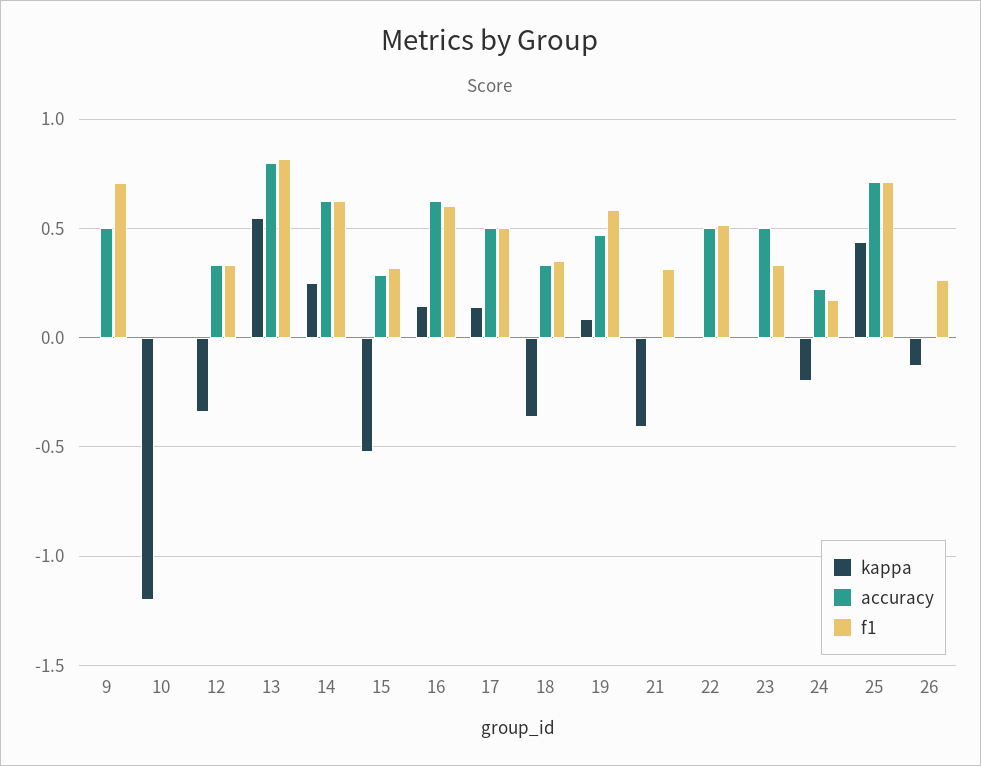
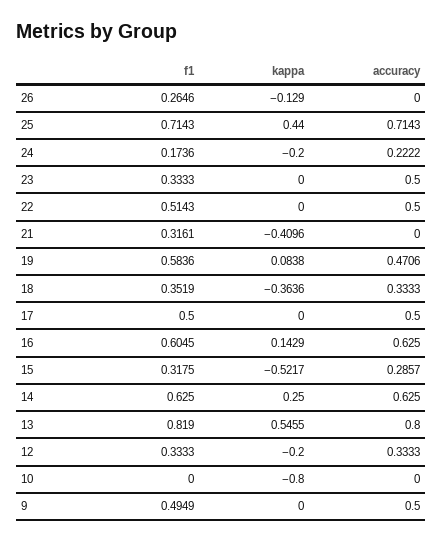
f1, 9: 0.7 -> 0.4949
kappa, 10: -1.2 -> -0.8
kappa, 12: -0.35 -> -0.2
kappa, 17: 0.15 -> 0

